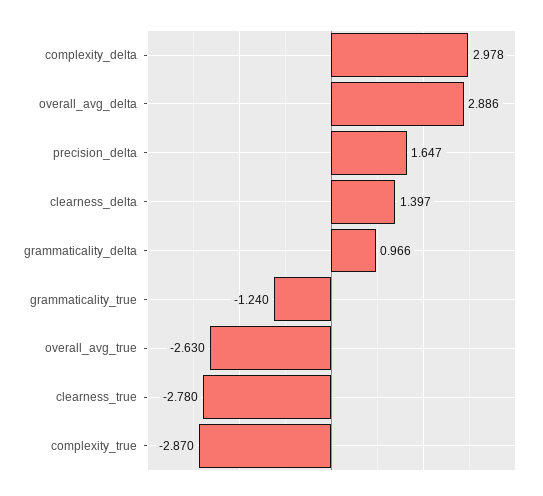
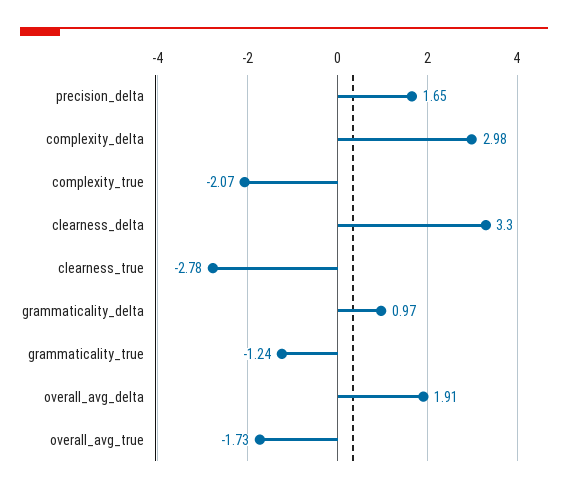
overall_avg_delta: 2.886 -> 1.91
clearness_delta: 1.397 -> 3.3
overall_avg_true: -2.63 -> -1.73
complexity_true: -2.87 -> -2.07

